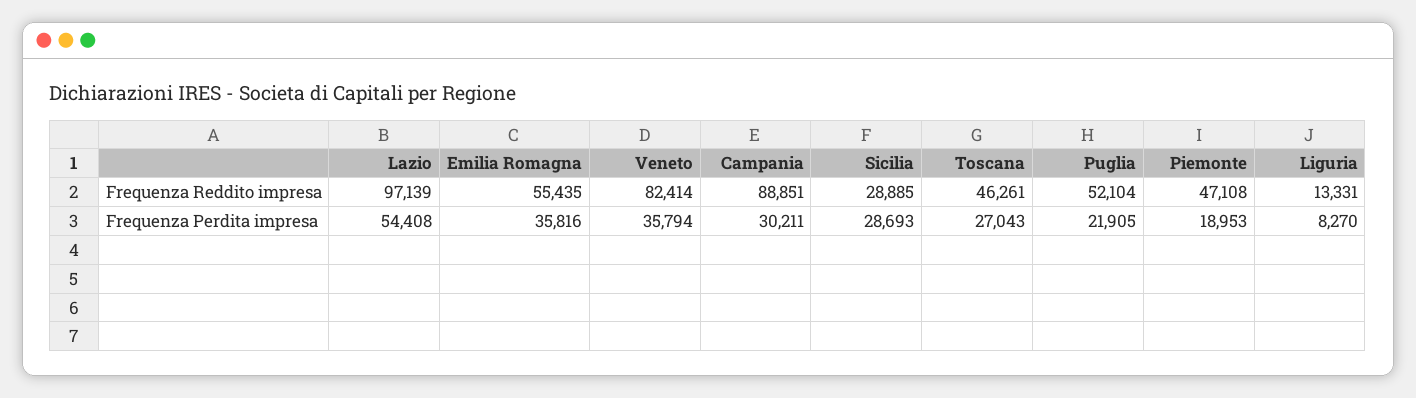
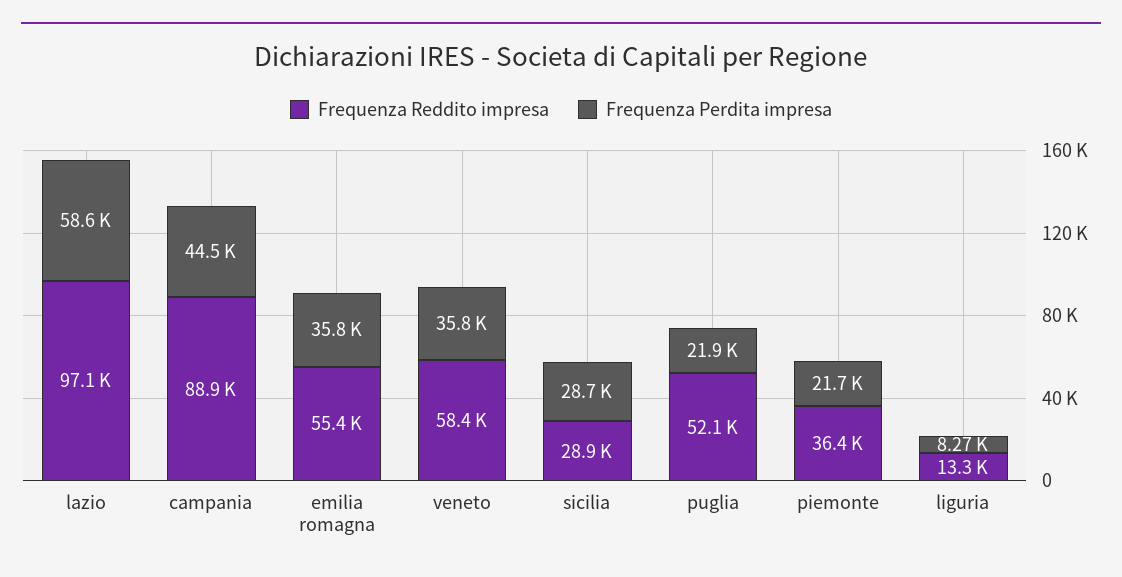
Frequenza Reddito impresa, Veneto: 82414 -> 58400
Frequenza Reddito impresa, Toscana: 46261 -> none
Frequenza Reddito impresa, Piemonte: 47108 -> 36400
Frequenza Perdita impresa, Lazio: 54408 -> 58600
Frequenza Perdita impresa, Campania: 30211 -> 44500
Frequenza Perdita impresa, Toscana: 27043 -> none
Frequenza Perdita impresa, Piemonte: 18953 -> 21700

